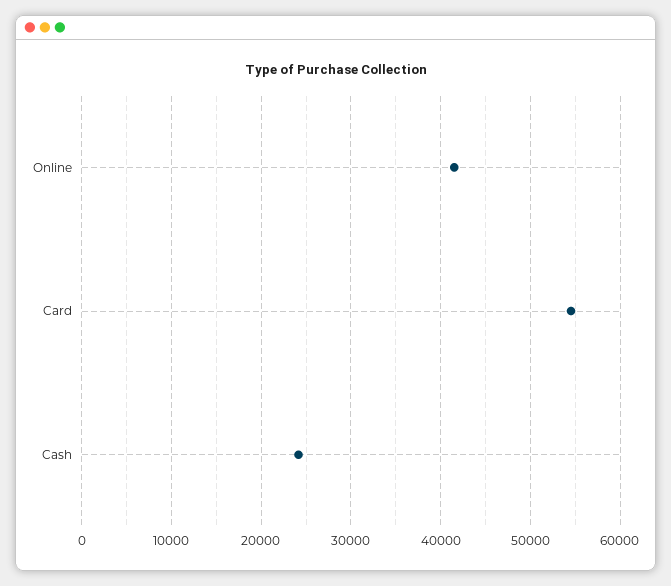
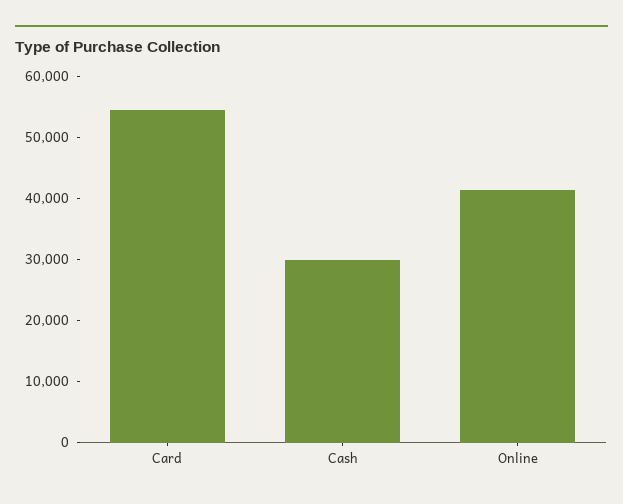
Cash: 24000 -> 30000

